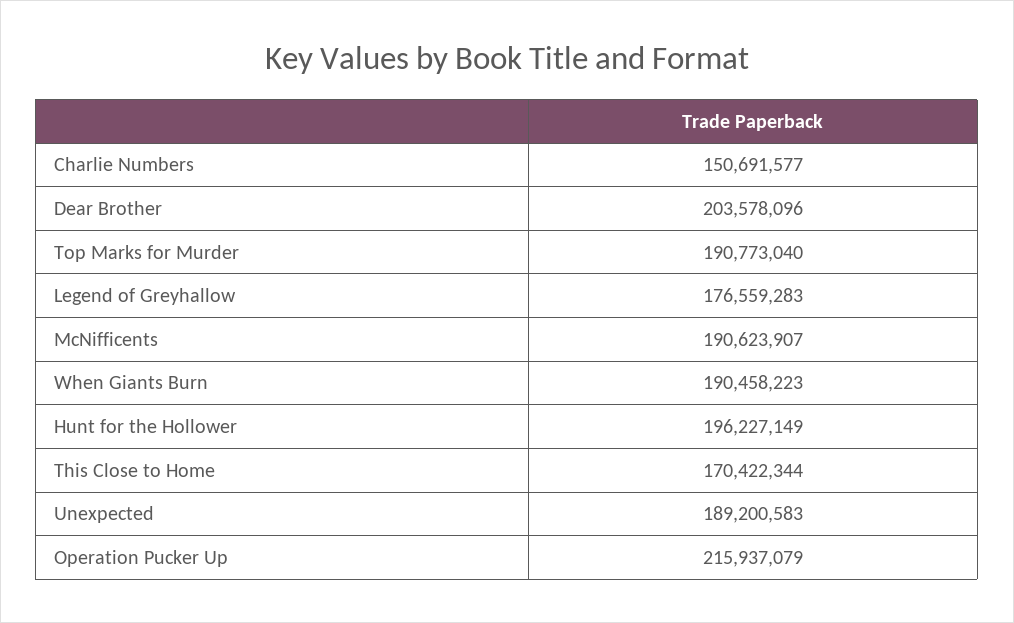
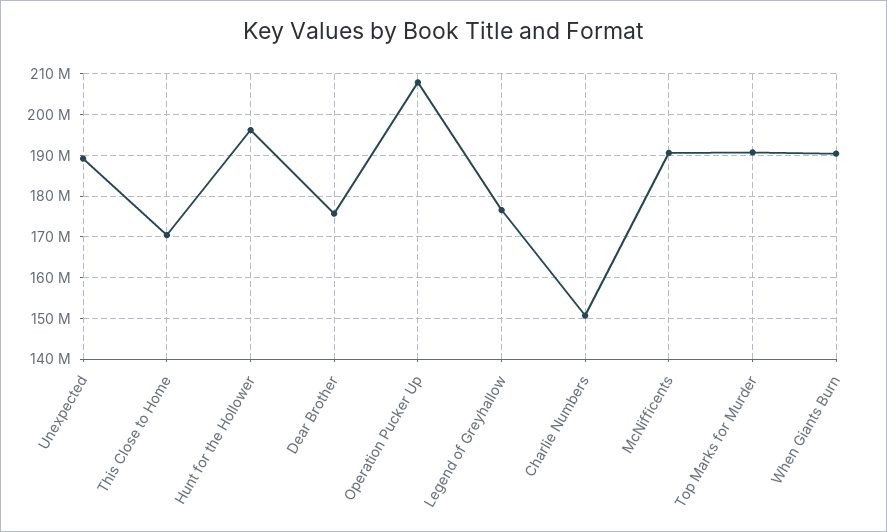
Dear Brother: 203578096 -> 176000000
Operation Pucker Up: 215937079 -> 208000000

